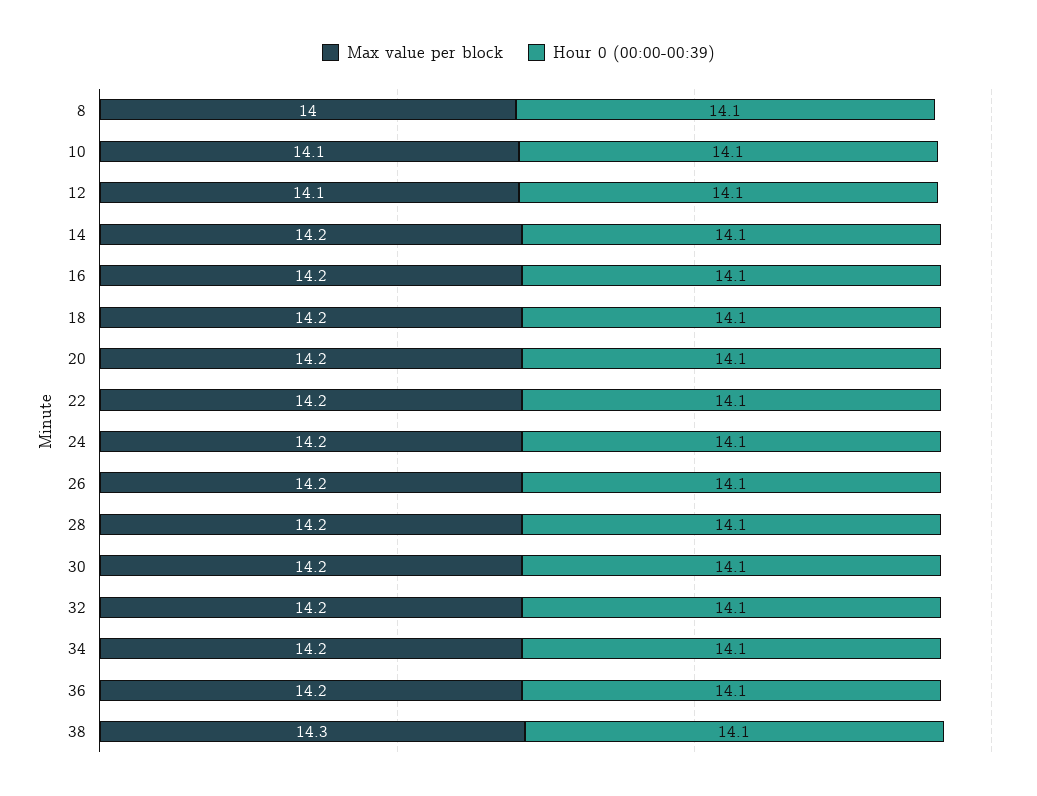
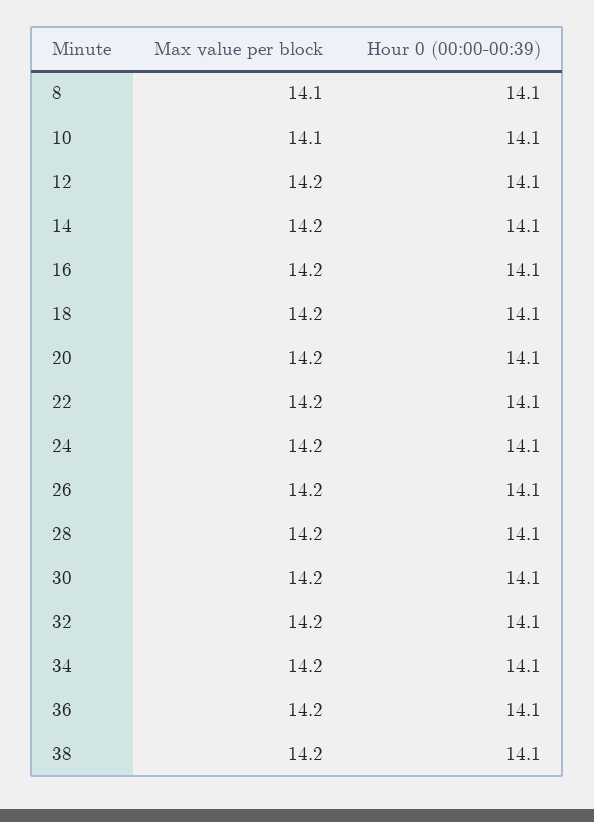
Max value per block, 8: 14 -> 14.1
Max value per block, 12: 14.1 -> 14.2
Max value per block, 38: 14.3 -> 14.2

